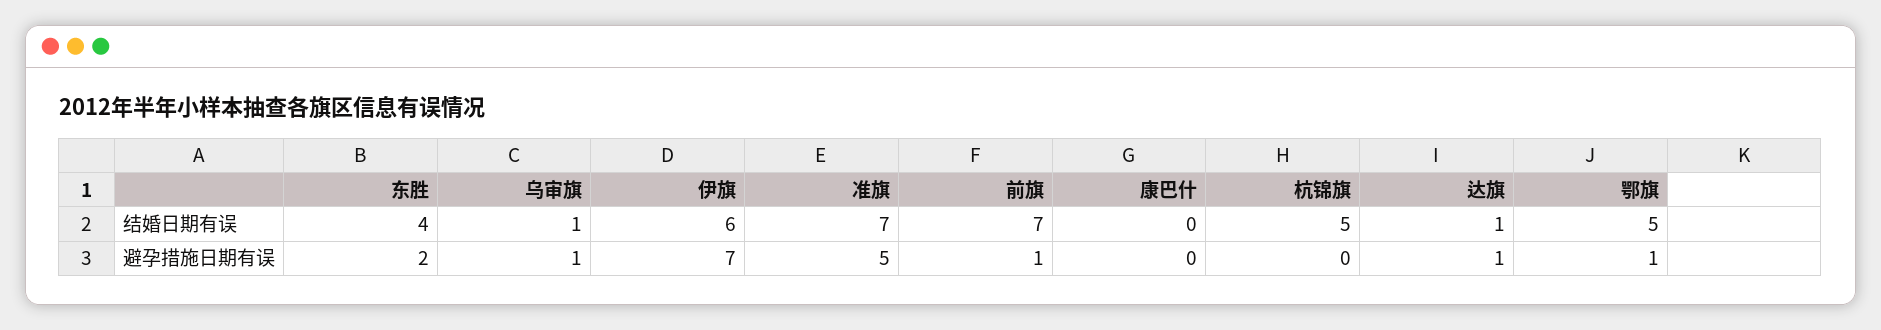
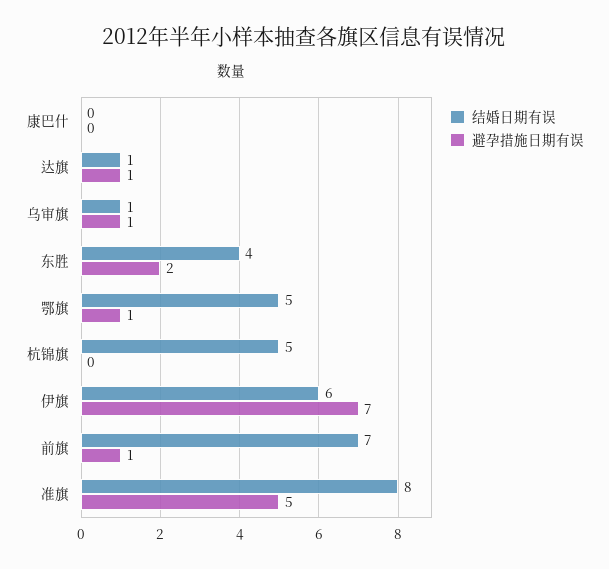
结婚日期有误, 准旗: 7 -> 8

